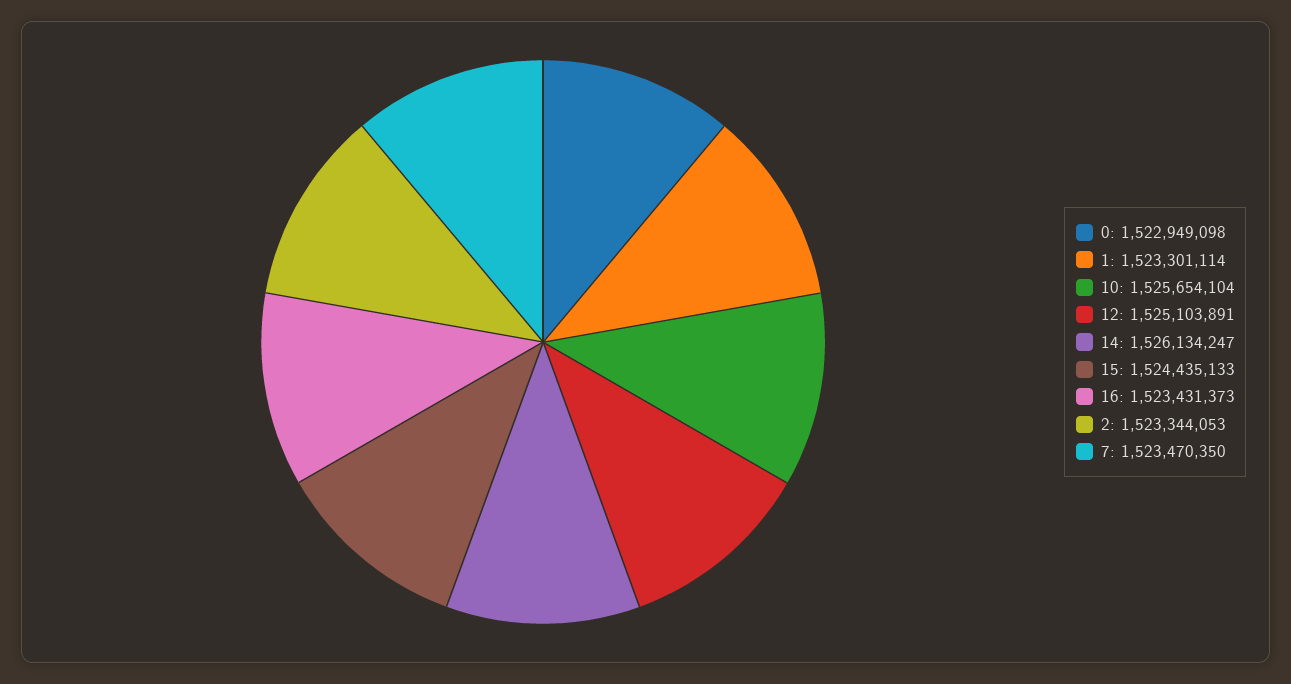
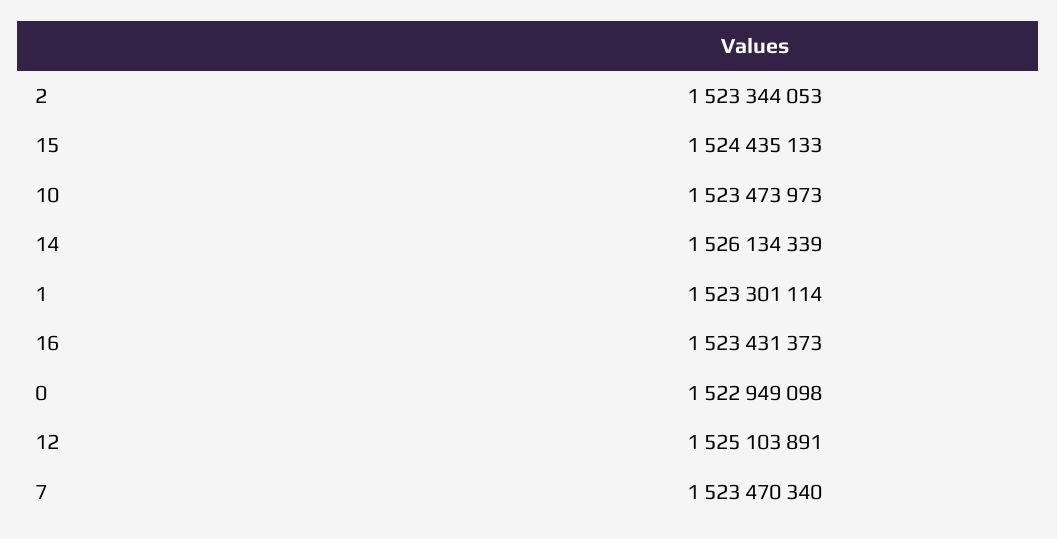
10: 1525654104 -> 1523473973
14: 1526134247 -> 1526134339
7: 1523470350 -> 1523470340

